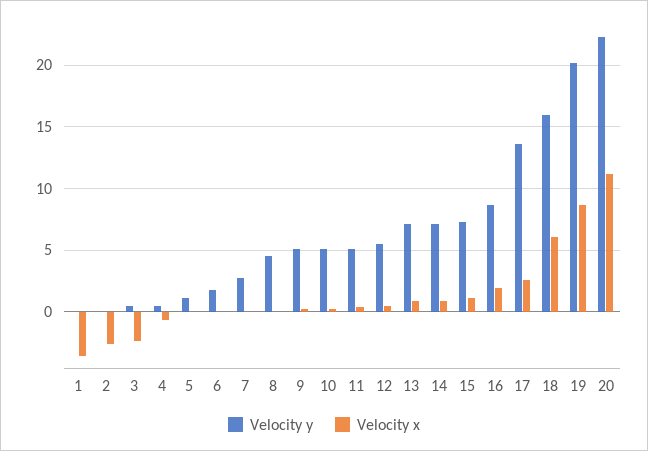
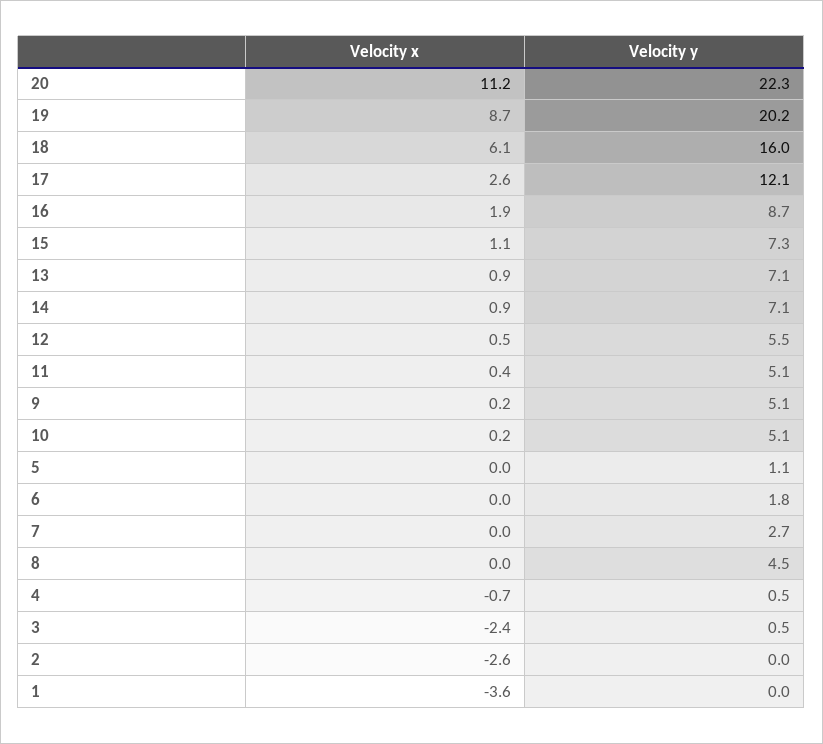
Velocity y, 17: 13.5 -> 12.1

